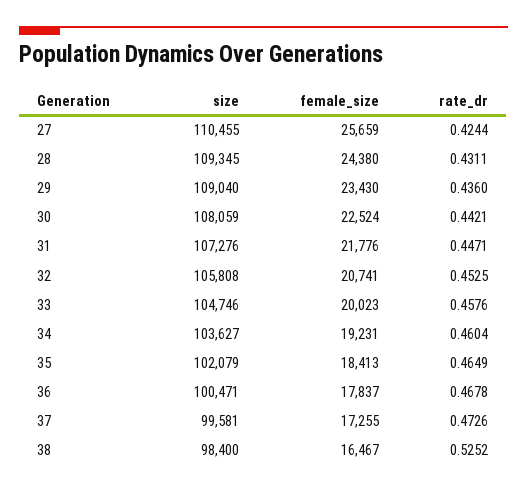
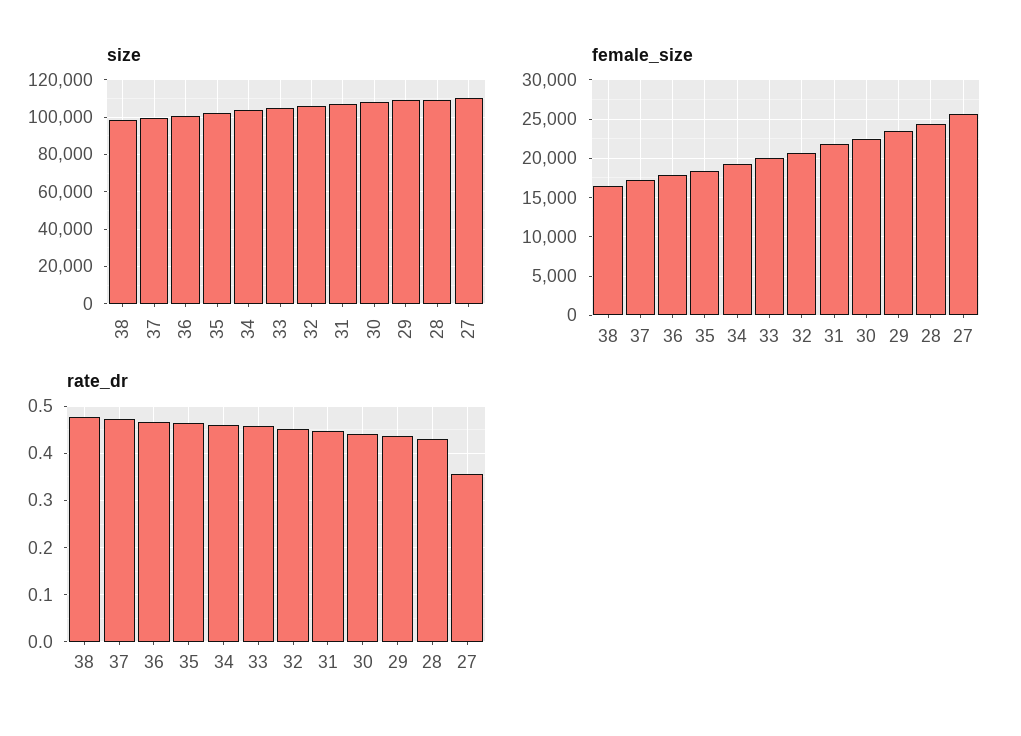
rate_dr, 27: 0.4244 -> 0.36
rate_dr, 38: 0.5252 -> 0.48

